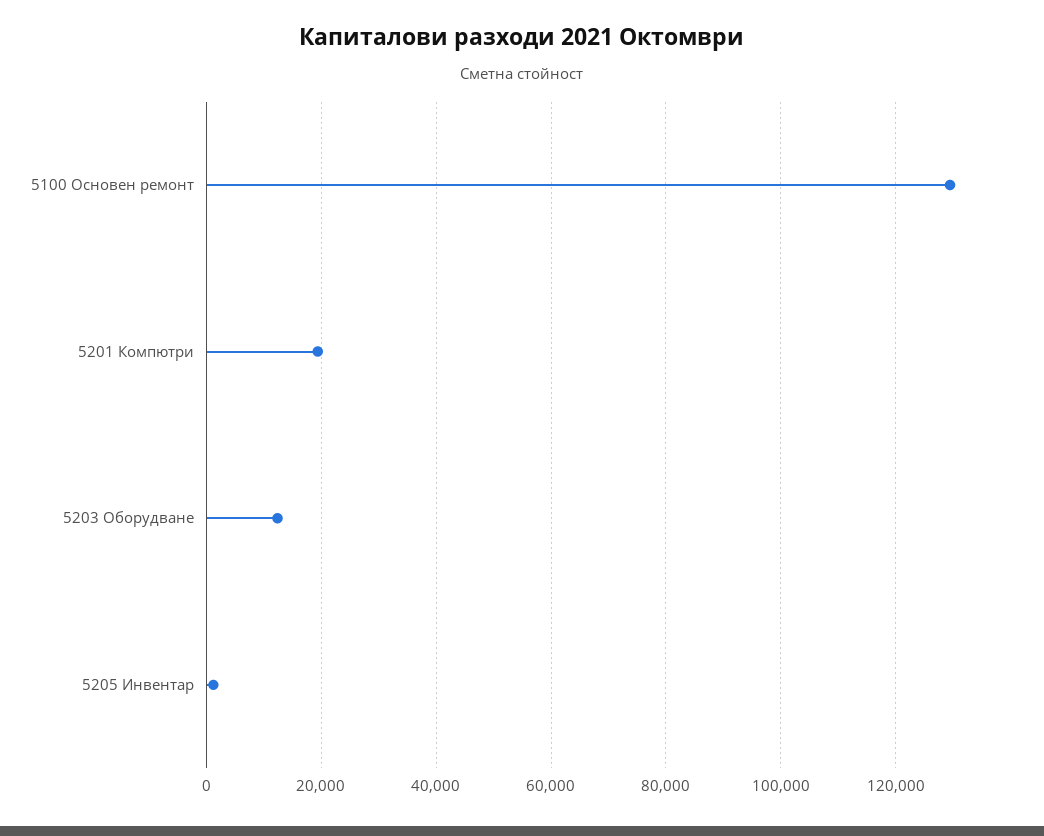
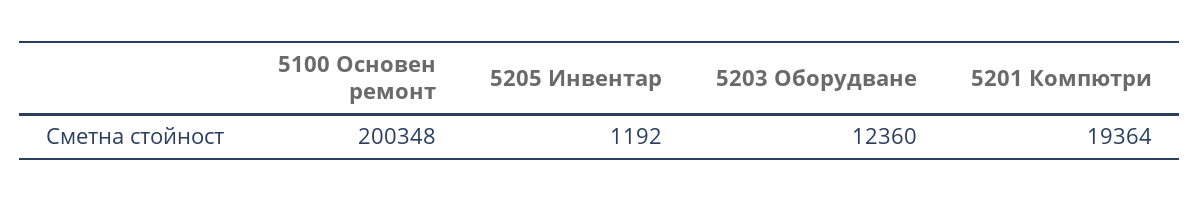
5100 Основен ремонт: 130000 -> 200348

